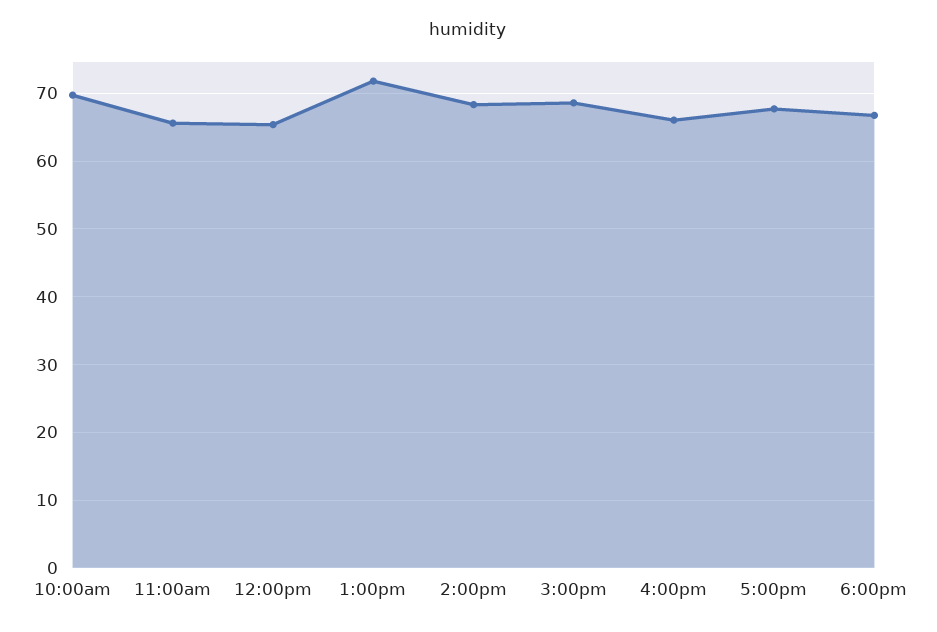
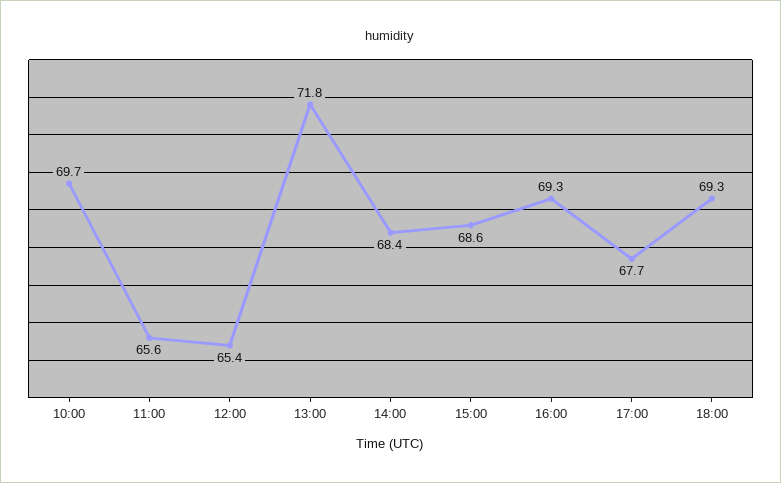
4:00pm: 66 -> 69.3
6:00pm: 67 -> 69.3

